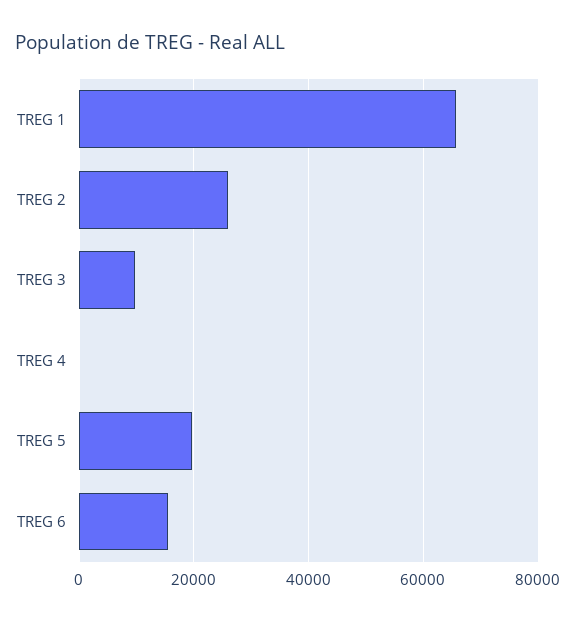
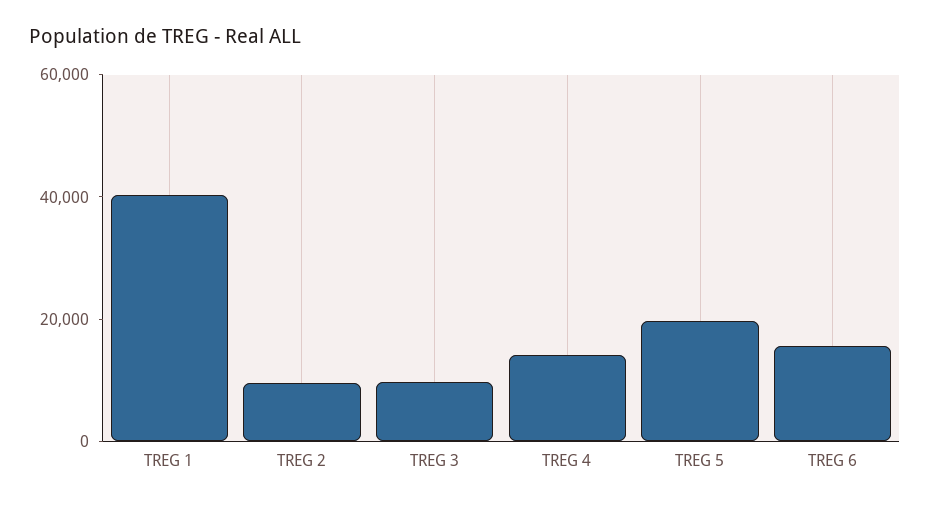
TREG 1: 66000 -> 40000
TREG 2: 26000 -> 10000
TREG 4: 0 -> 15000

